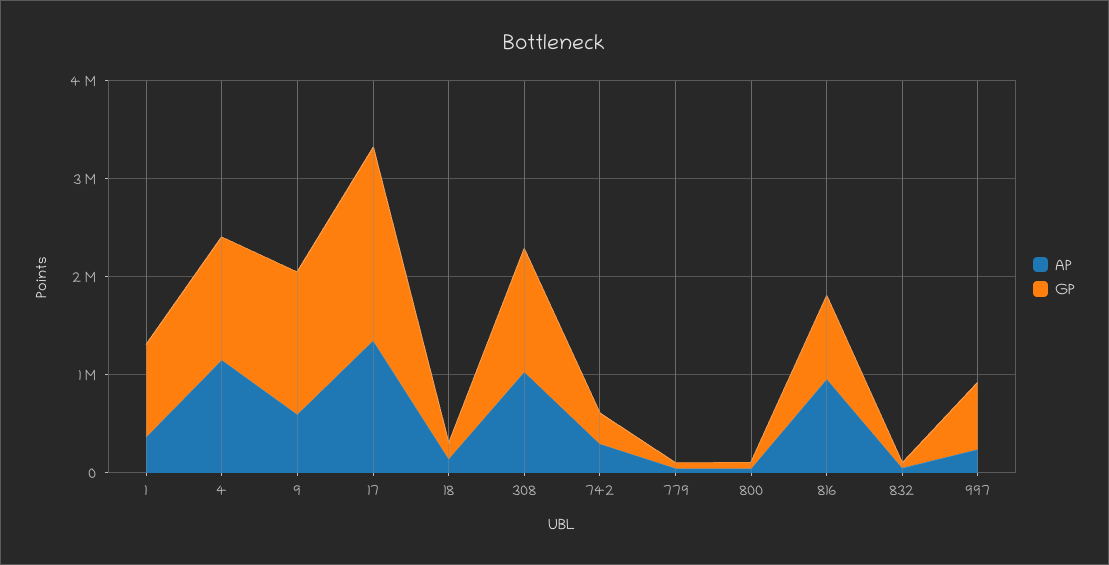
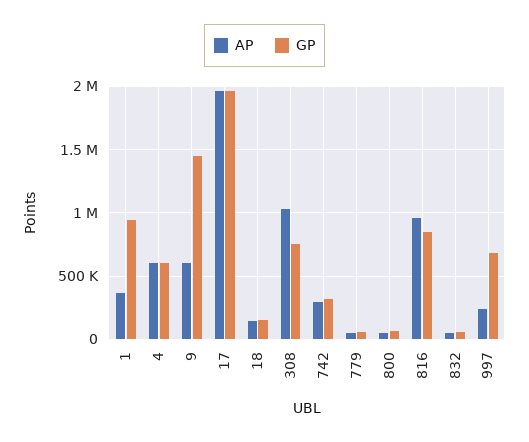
AP, 4: 1200000 -> 600000
GP, 4: 1200000 -> 600000
AP, 17: 1400000 -> 1950000
GP, 308: 1200000 -> 750000

